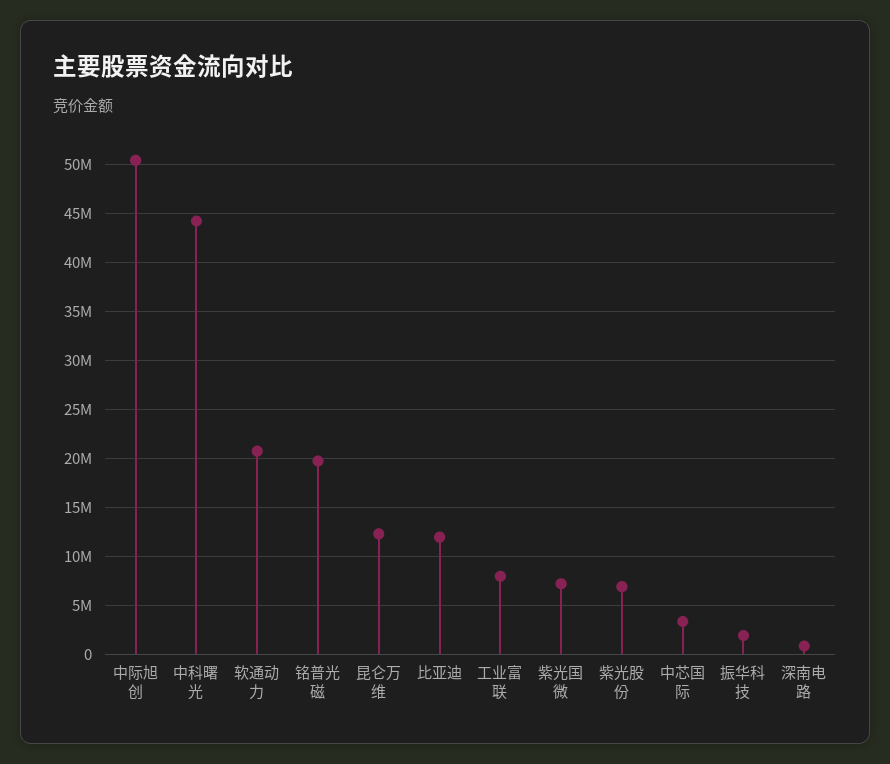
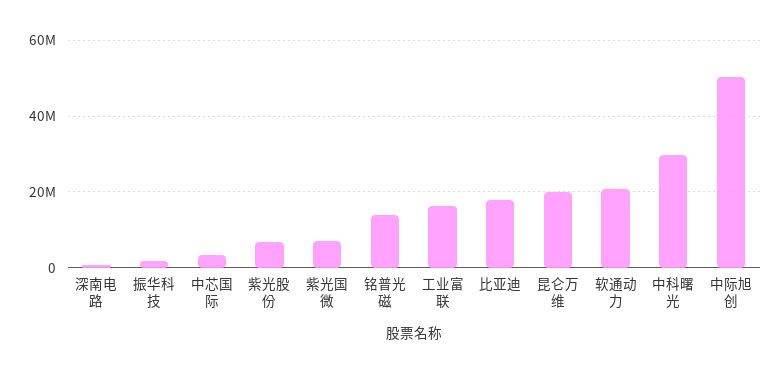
中科曙光: 44000000 -> 30000000
铭普光磁: 20000000 -> 14000000
昆仑万维: 12000000 -> 20000000
比亚迪: 12000000 -> 18000000
工业富联: 8000000 -> 16000000

